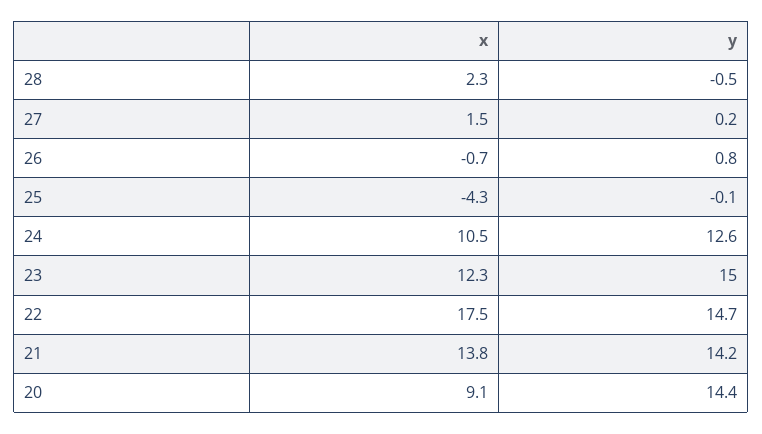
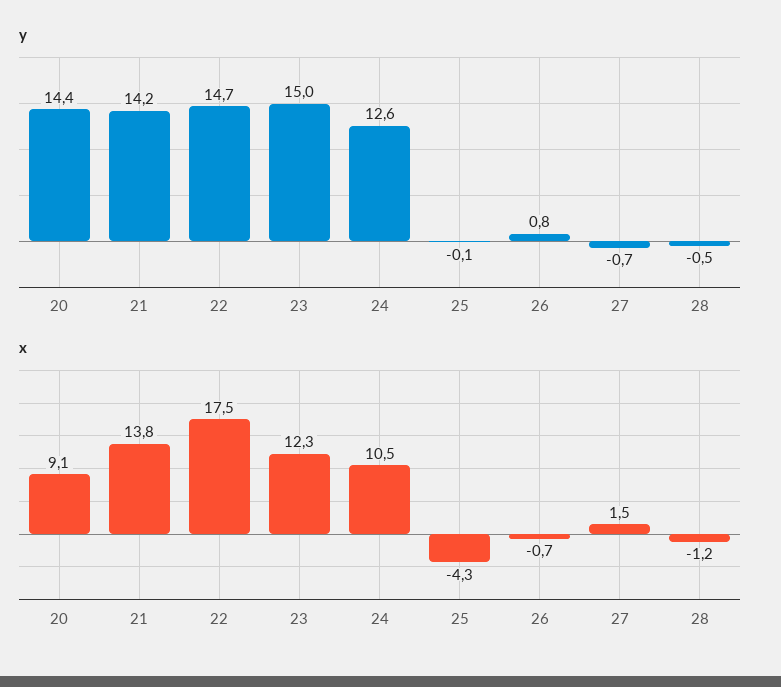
x, 28: 2.3 -> -1.2
y, 27: 0.2 -> -0.7

